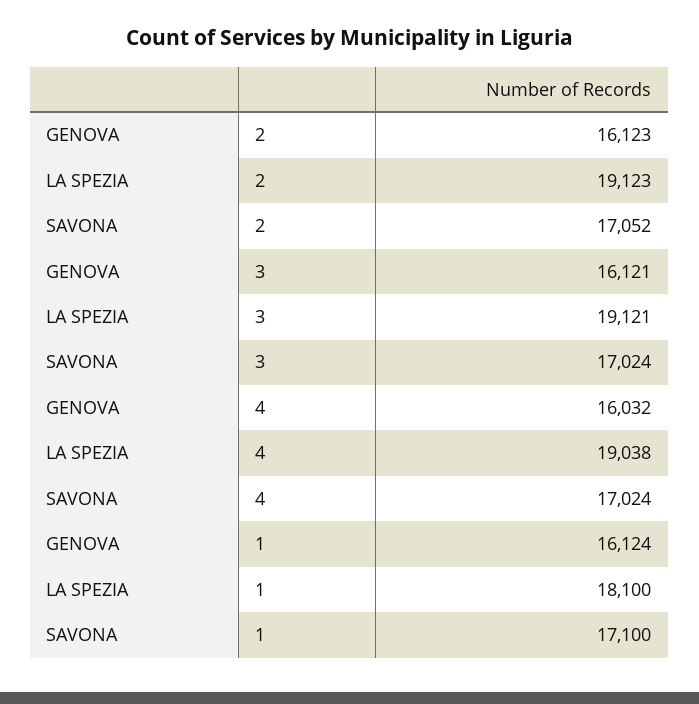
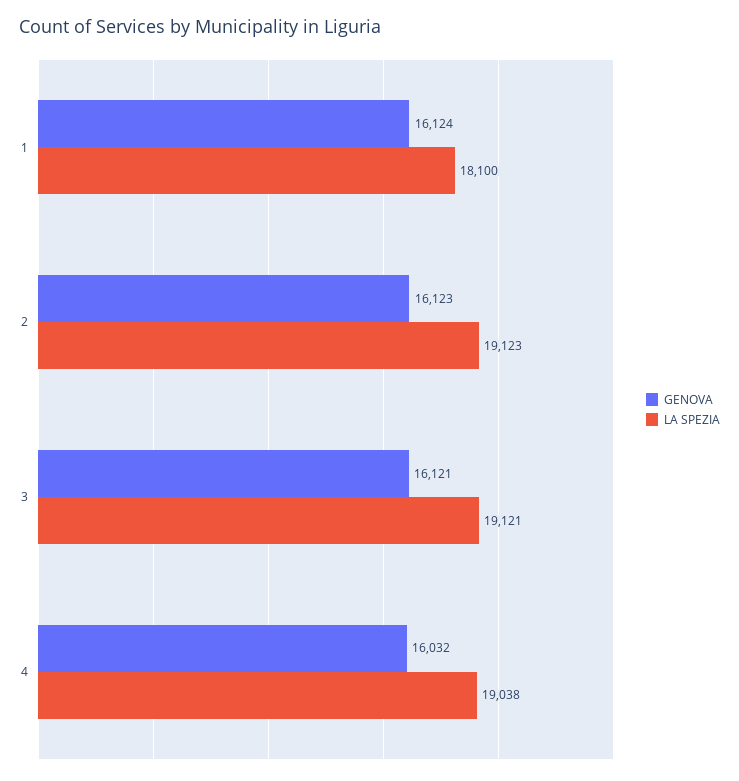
SAVONA, 2: 17052 -> none
SAVONA, 3: 17024 -> none
SAVONA, 4: 17024 -> none
SAVONA, 1: 17100 -> none

